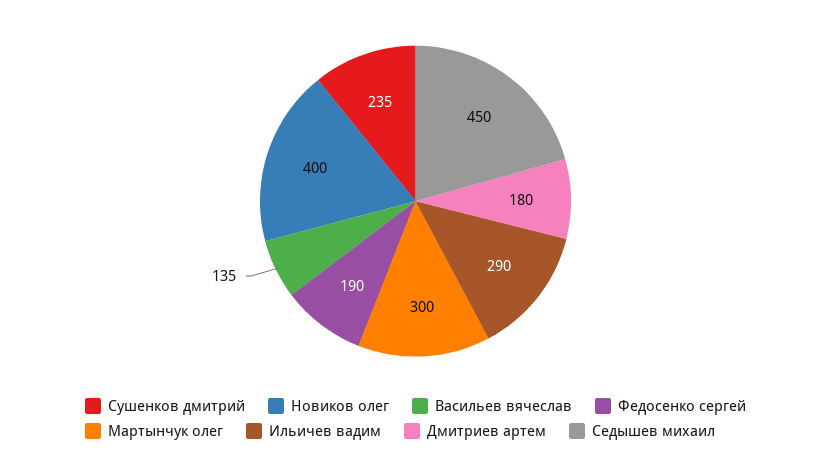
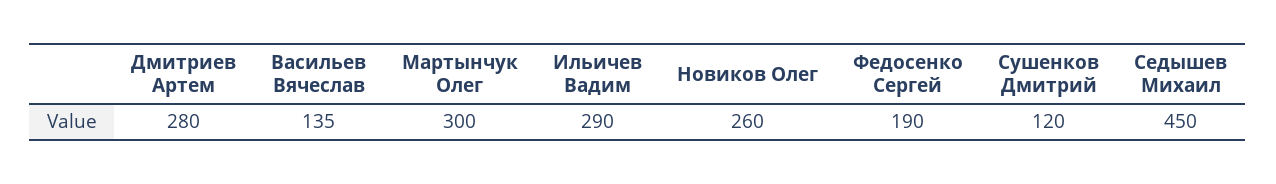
Сушенков дмитрий: 235 -> 120
Новиков олег: 400 -> 260
Дмитриев артем: 180 -> 280

